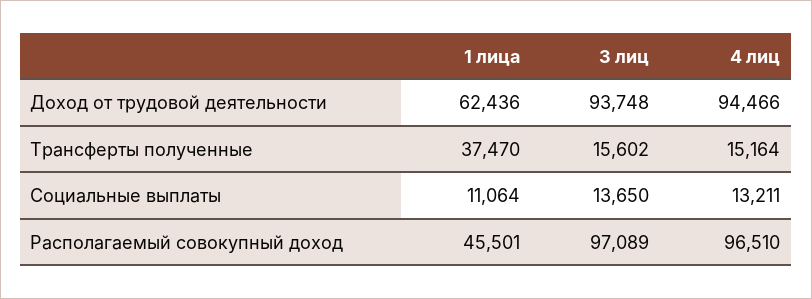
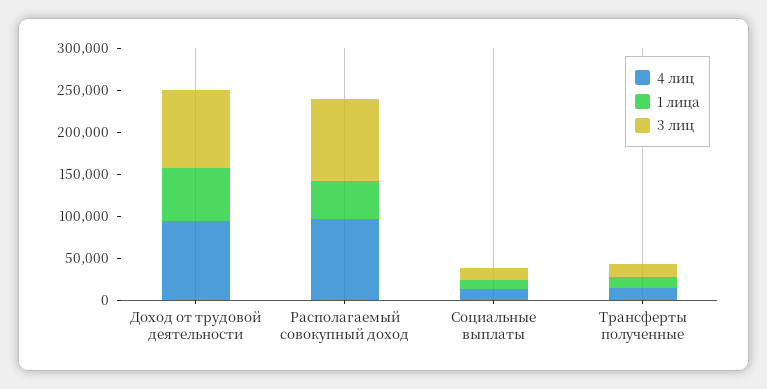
1 лица, Трансферты полученные: 37470 -> 10000

